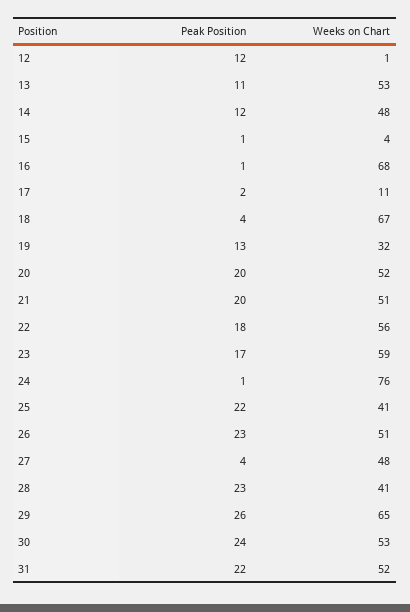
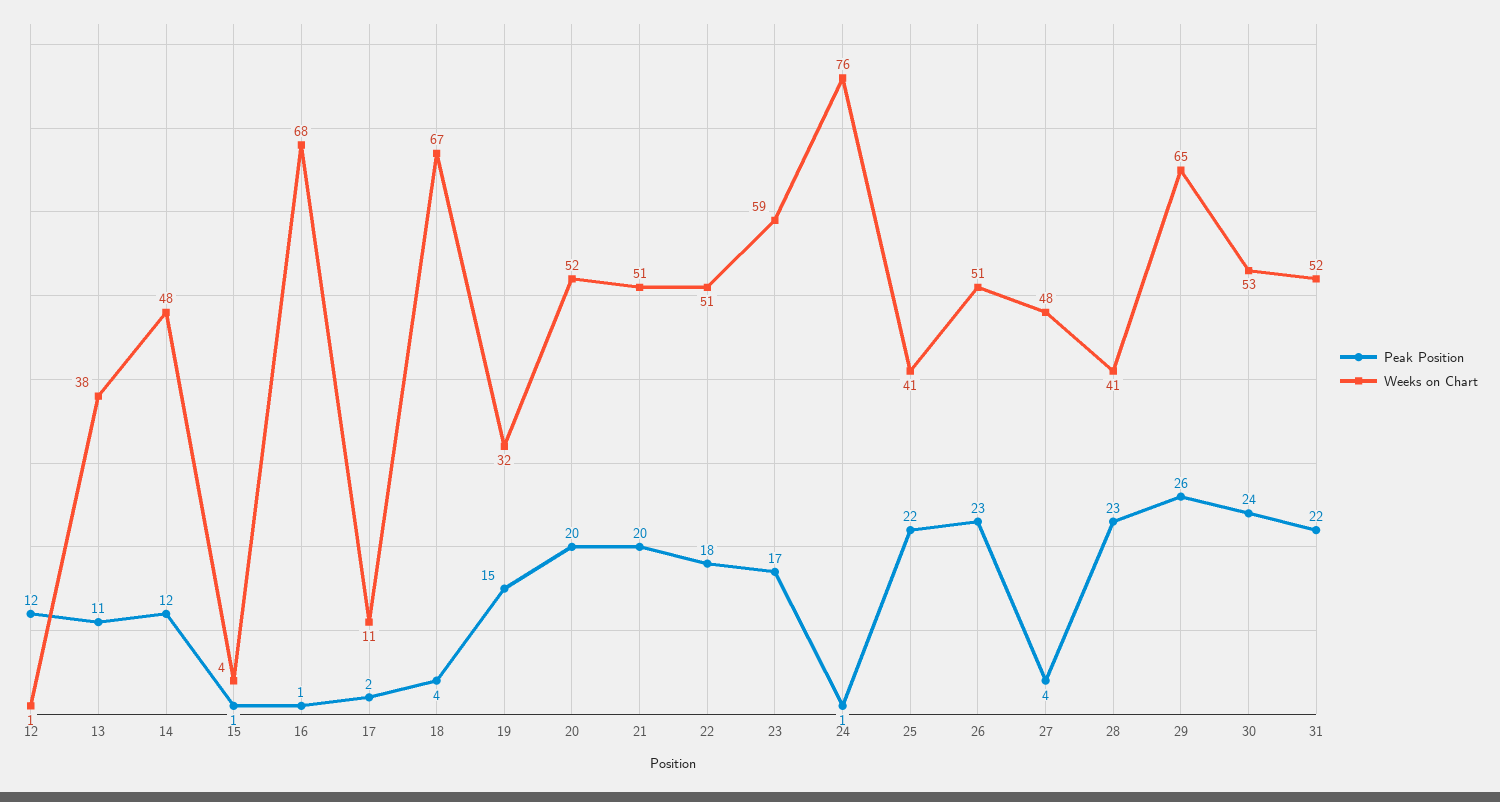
Weeks on Chart, 13: 53 -> 38
Peak Position, 19: 13 -> 15
Weeks on Chart, 22: 56 -> 51

